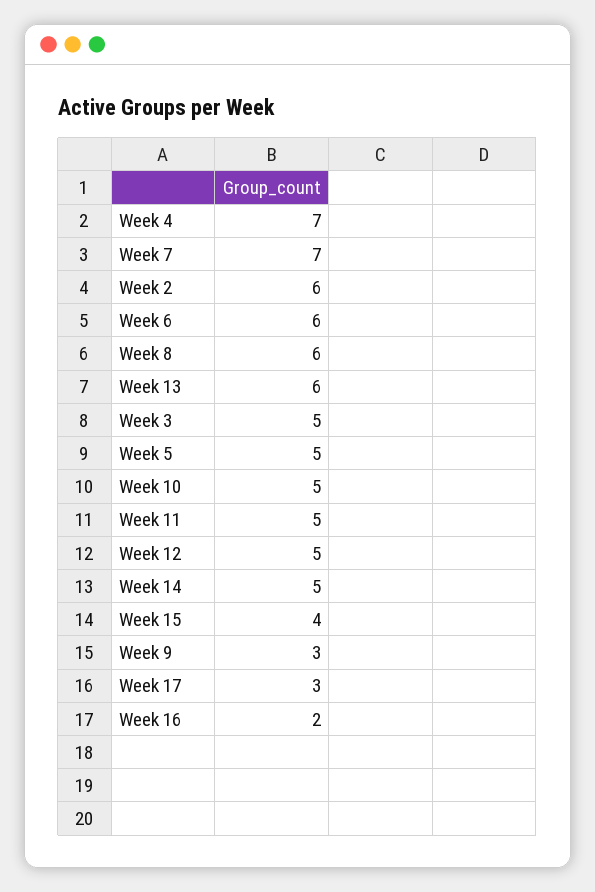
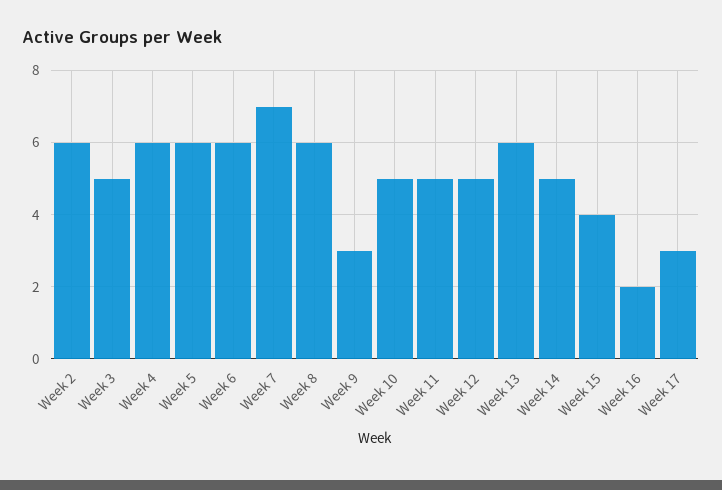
Week 4: 7 -> 6
Week 5: 5 -> 6

